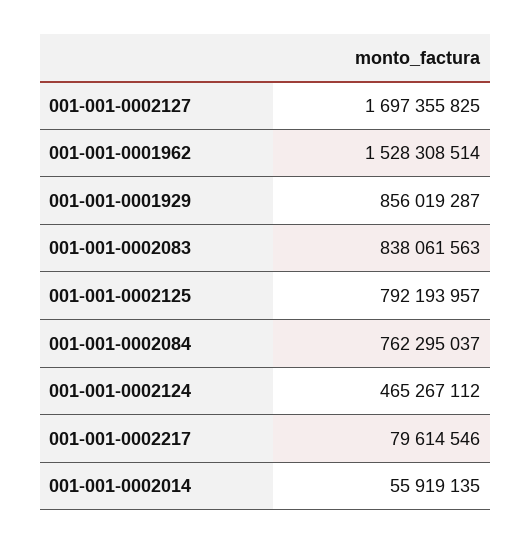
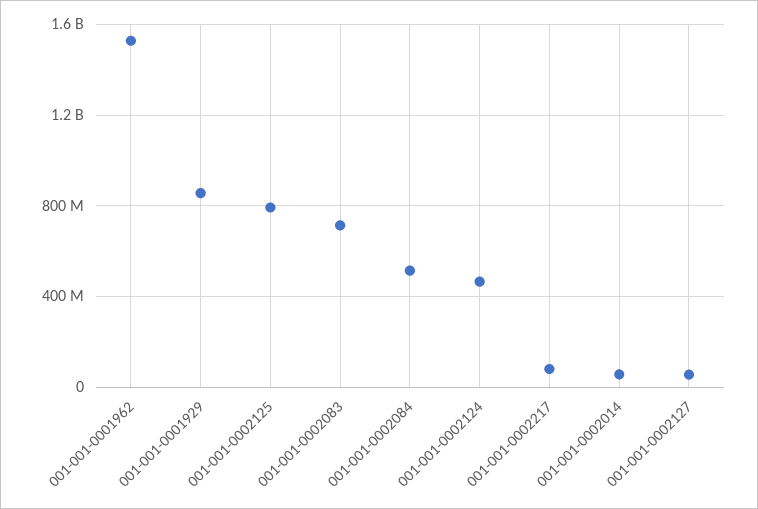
001-001-0002127: 1697355825 -> 50000000
001-001-0002083: 838061563 -> 700000000
001-001-0002084: 762295037 -> 500000000

